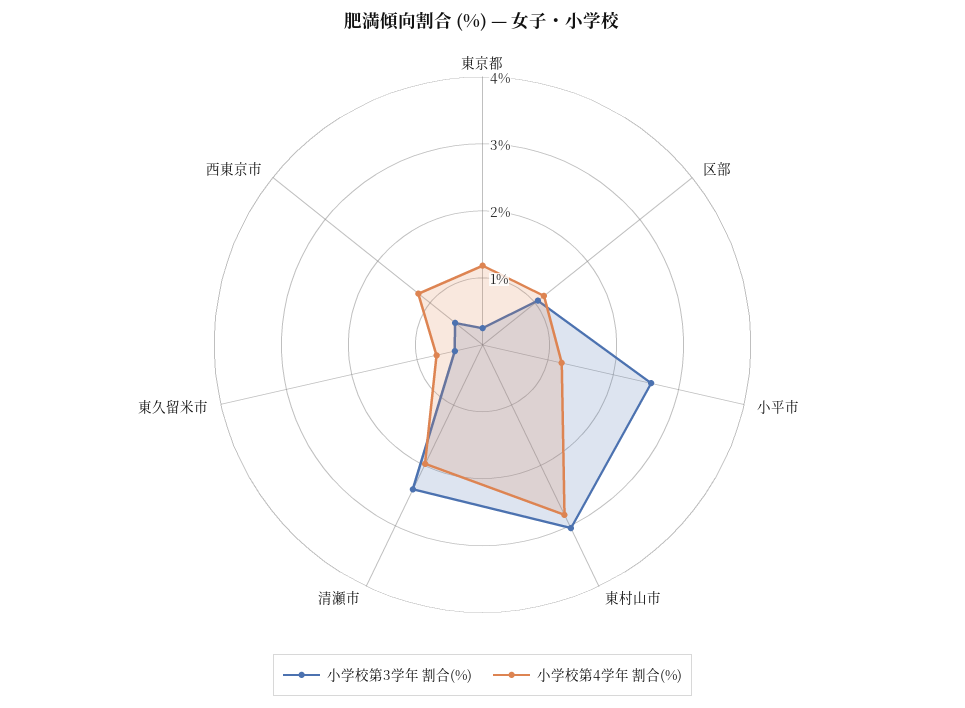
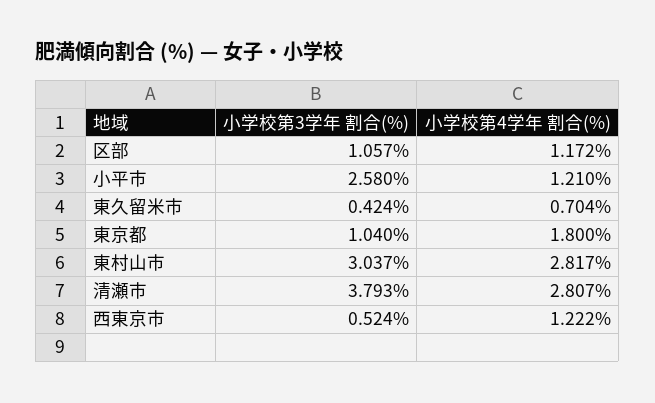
小学校第3学年 割合(%), 東京都: 0.2 -> 1.04
小学校第4学年 割合(%), 東京都: 1.2 -> 1.8
小学校第3学年 割合(%), 清瀬市: 2.4 -> 3.793
小学校第4学年 割合(%), 清瀬市: 2 -> 2.807

